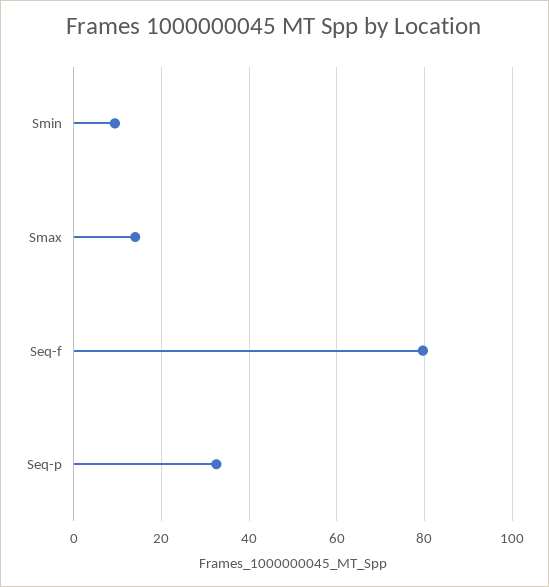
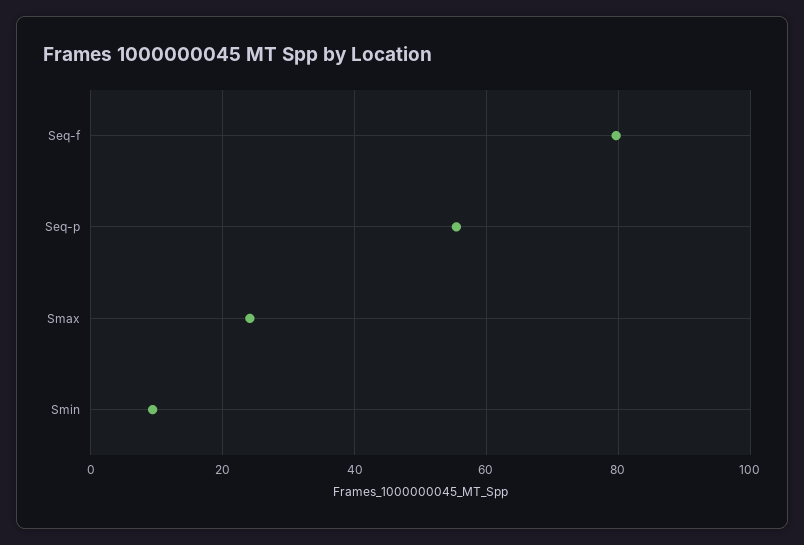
Smax: 14 -> 24
Seq-p: 32 -> 56

